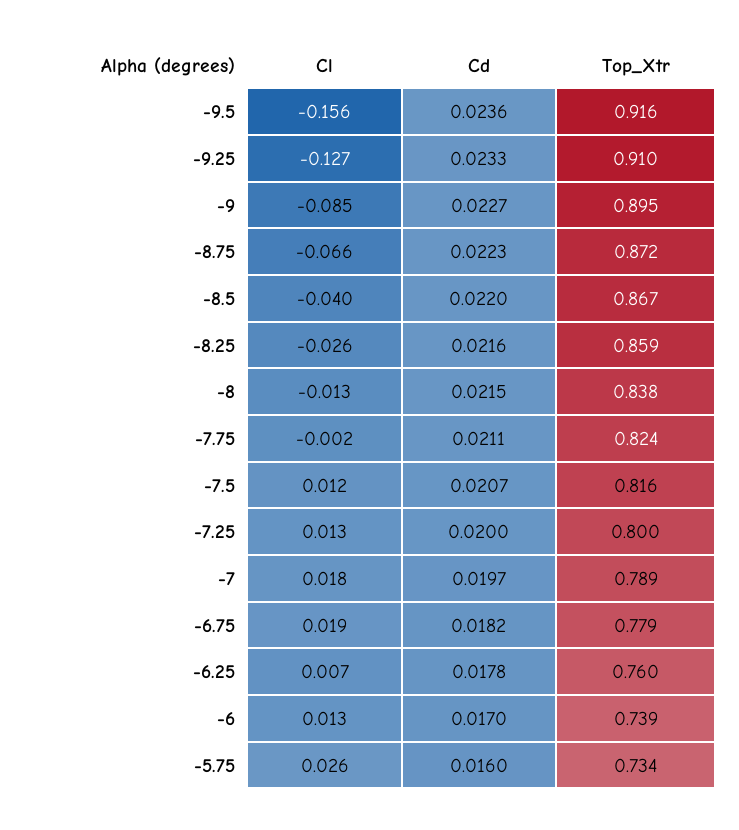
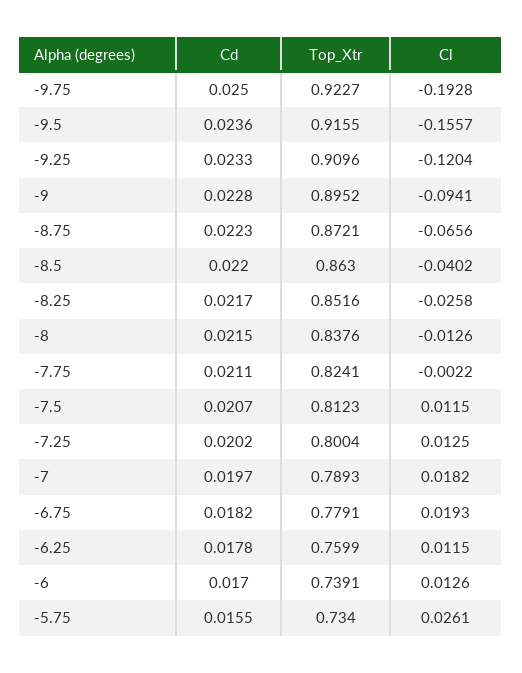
Cl, -9.25: -0.127 -> -0.1204
Cl, -9: -0.085 -> -0.0941
Cd, -9: 0.0227 -> 0.0228
Top_Xtr, -8.5: 0.867 -> 0.863
Cd, -8.25: 0.0216 -> 0.0217
Top_Xtr, -8.25: 0.859 -> 0.8516
Top_Xtr, -7.5: 0.816 -> 0.8123
Cd, -7.25: 0.02 -> 0.0202
Cl, -6.25: 0.007 -> 0.0115
Cd, -5.75: 0.016 -> 0.0155
Cd, -9.75: none -> 0.025
Top_Xtr, -9.75: none -> 0.9227
Cl, -9.75: none -> -0.1928

